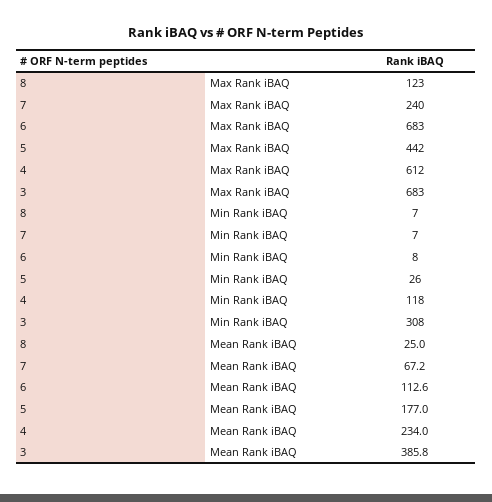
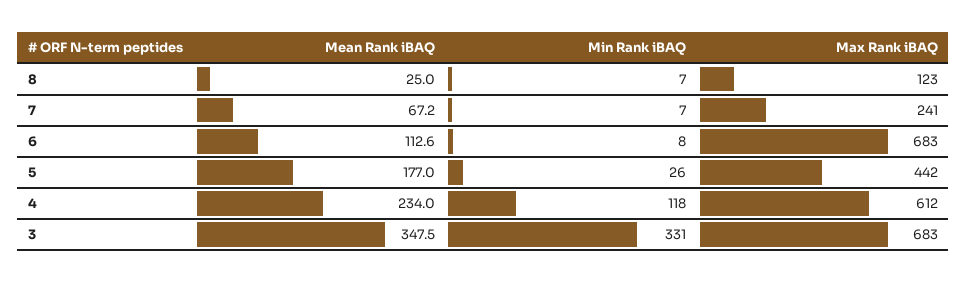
7, Max Rank iBAQ: 240 -> 241
3, Min Rank iBAQ: 308 -> 331
3, Mean Rank iBAQ: 385.8 -> 347.5

